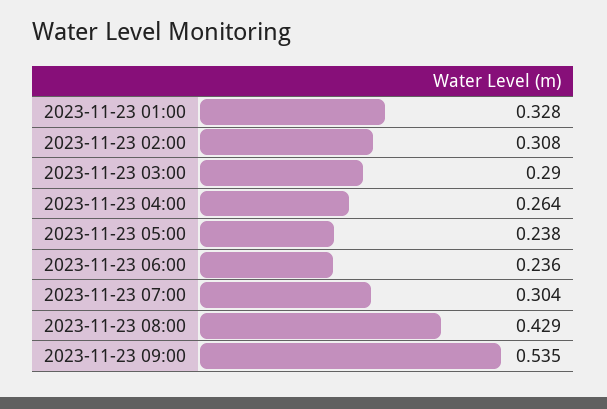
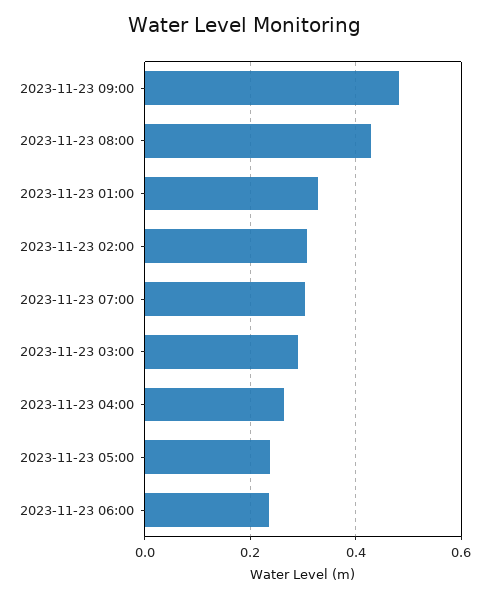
2023-11-23 09:00: 0.535 -> 0.48

